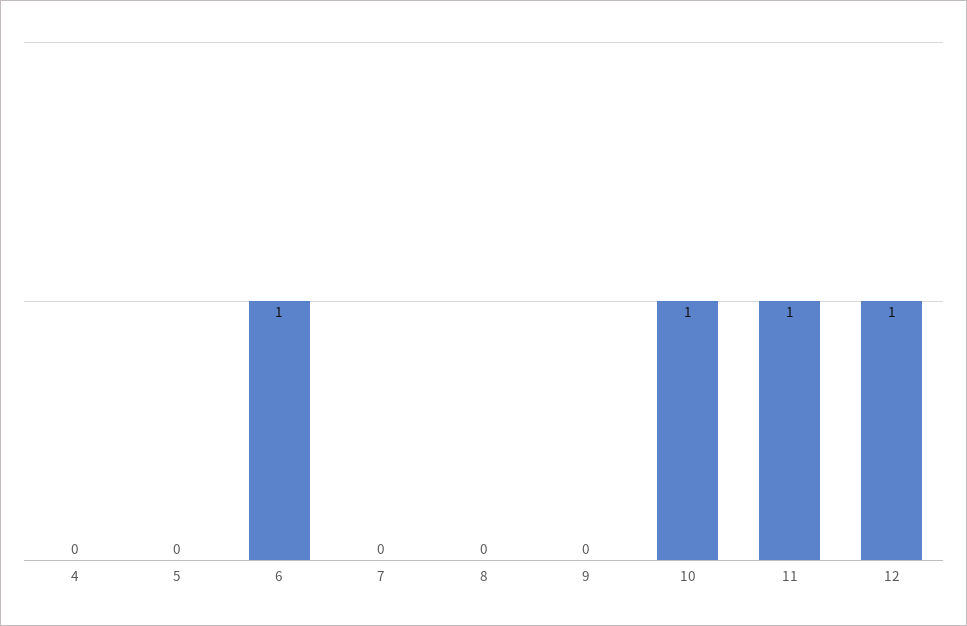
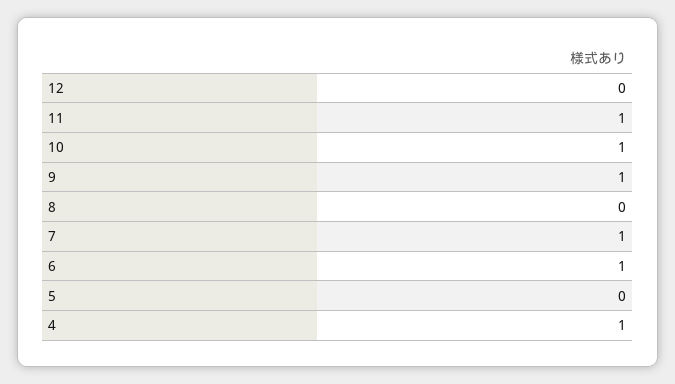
4: 0 -> 1
7: 0 -> 1
9: 0 -> 1
12: 1 -> 0

